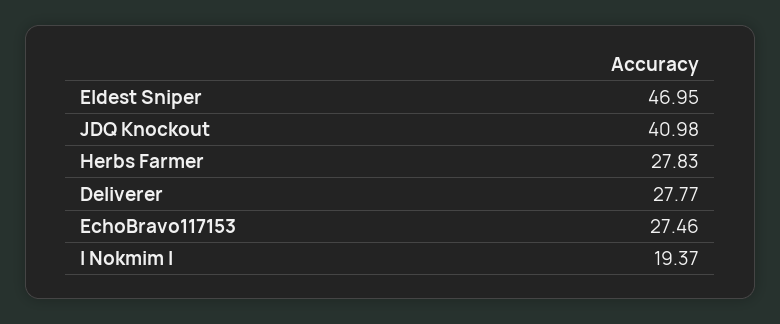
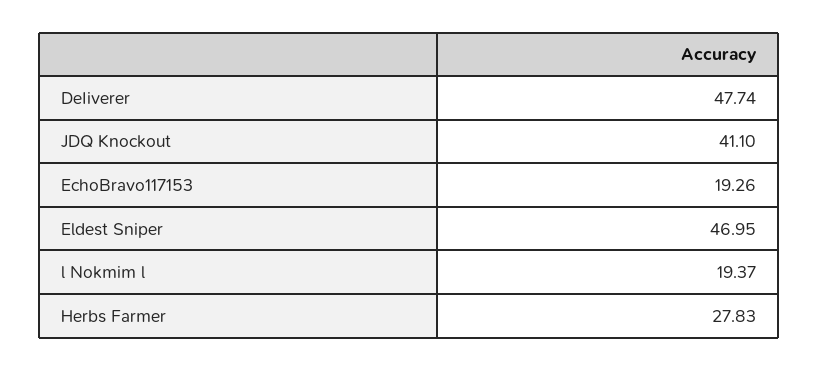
JDQ Knockout: 40.98 -> 41.1
DeIiverer: 27.77 -> 47.74
EchoBravo117153: 27.46 -> 19.26

